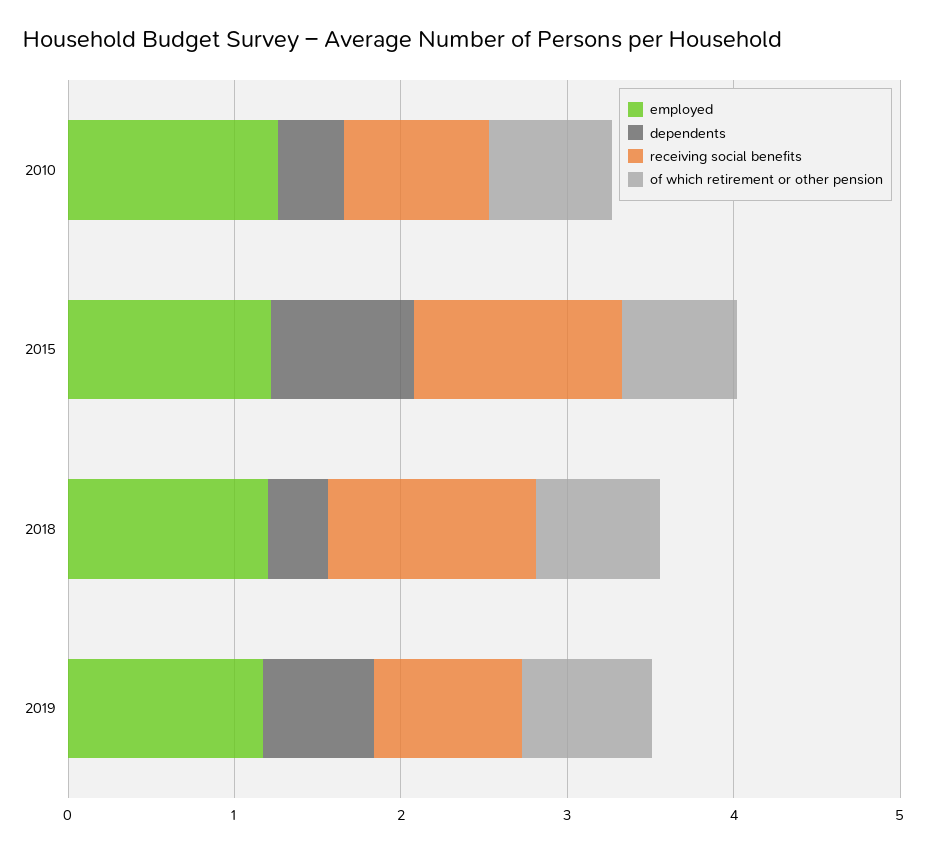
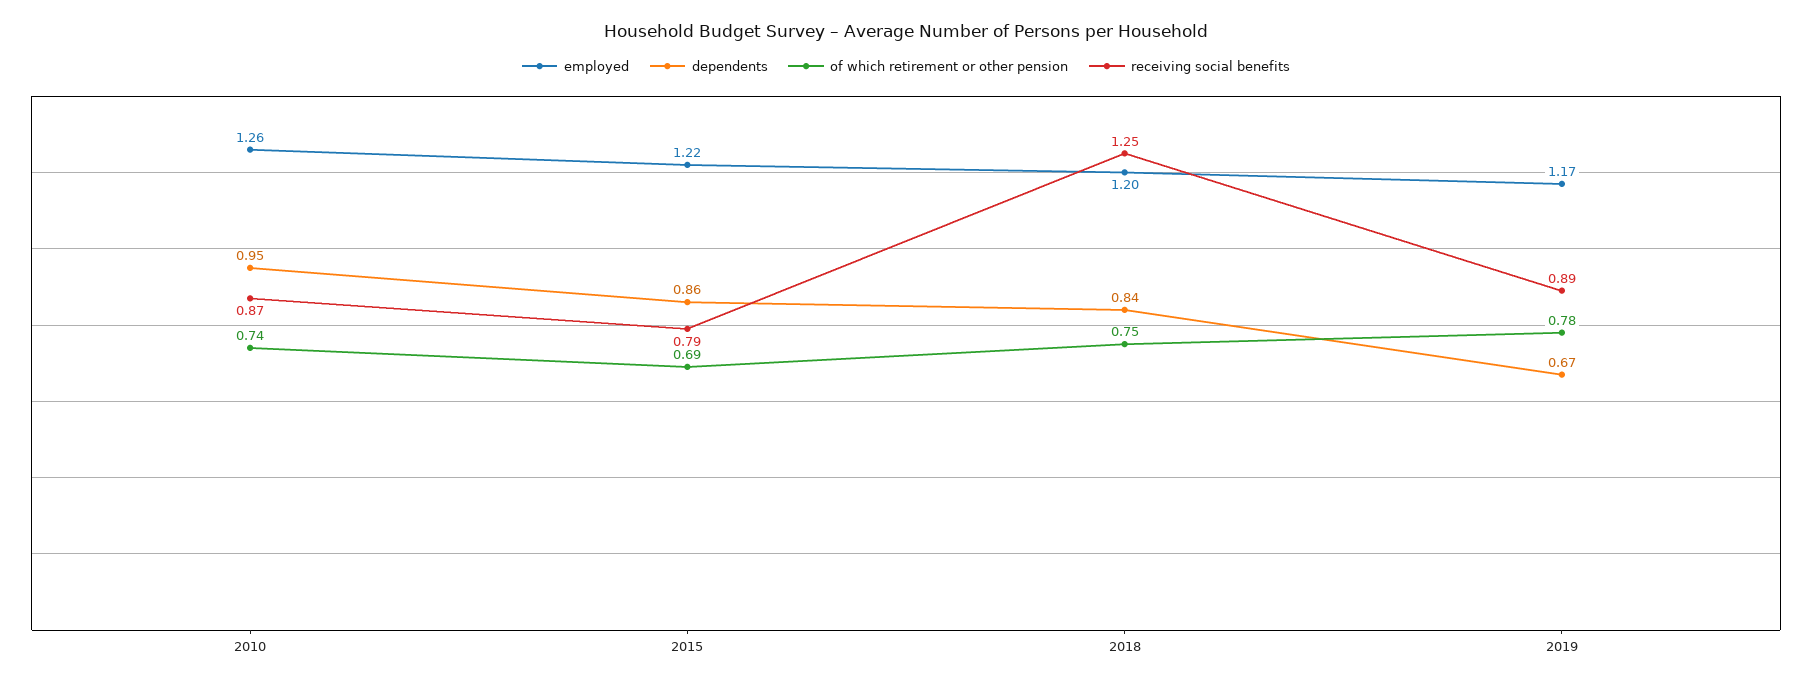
dependents, 2010: 0.4 -> 0.95
receiving social benefits, 2015: 1.2 -> 0.79
dependents, 2018: 0.4 -> 0.84

